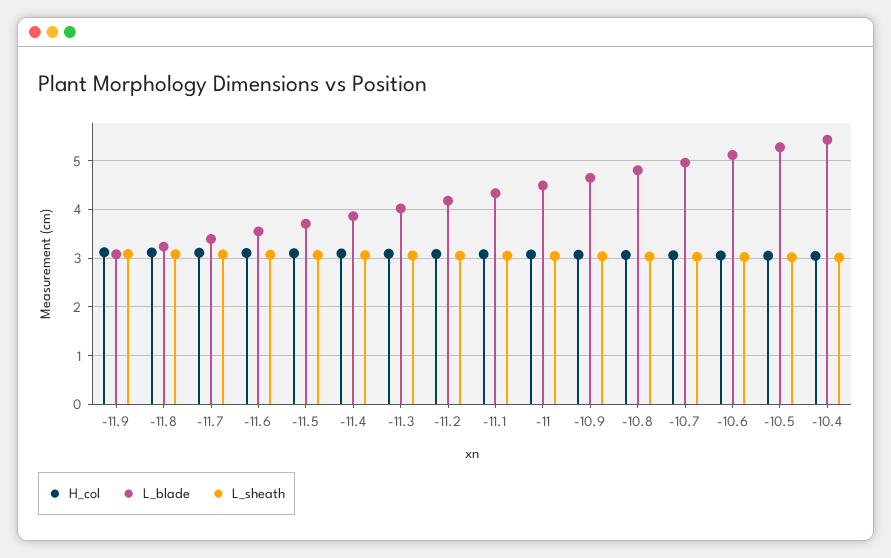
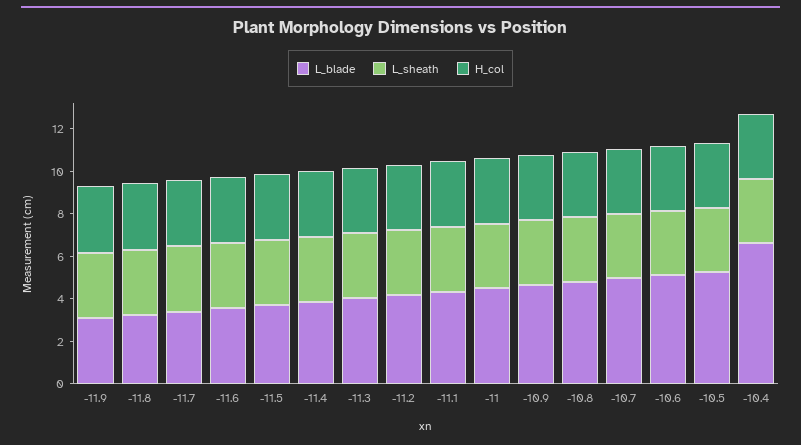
L_blade, -10.4: 5.4 -> 6.5

